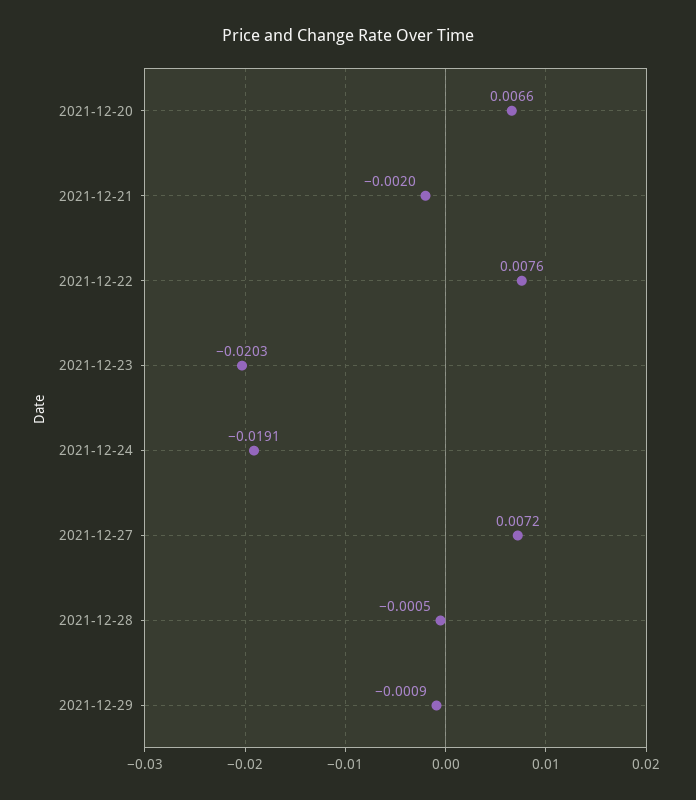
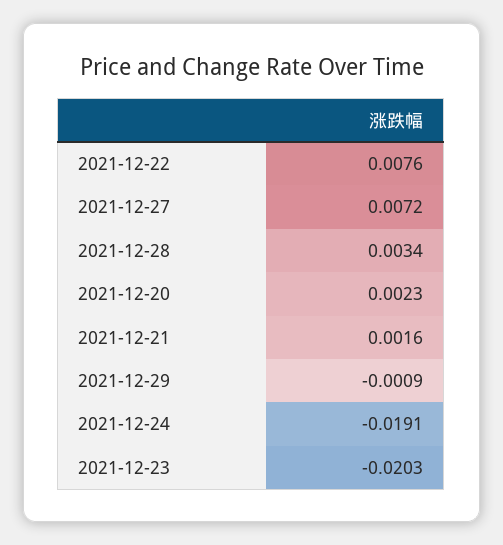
2021-12-20: 0.0066 -> 0.0023
2021-12-21: -0.002 -> 0.0016
2021-12-28: -0.0005 -> 0.0034

